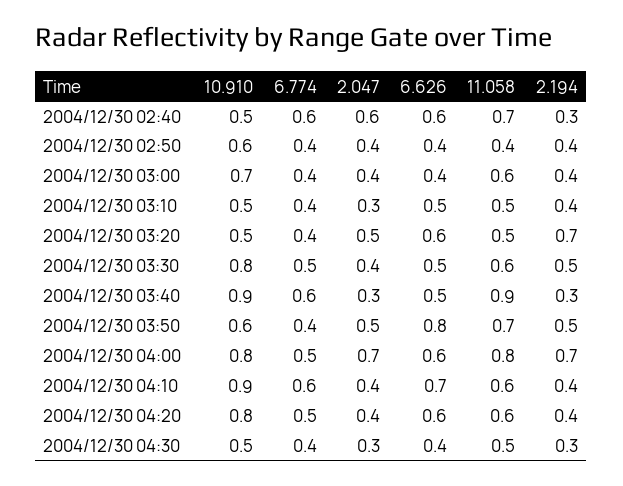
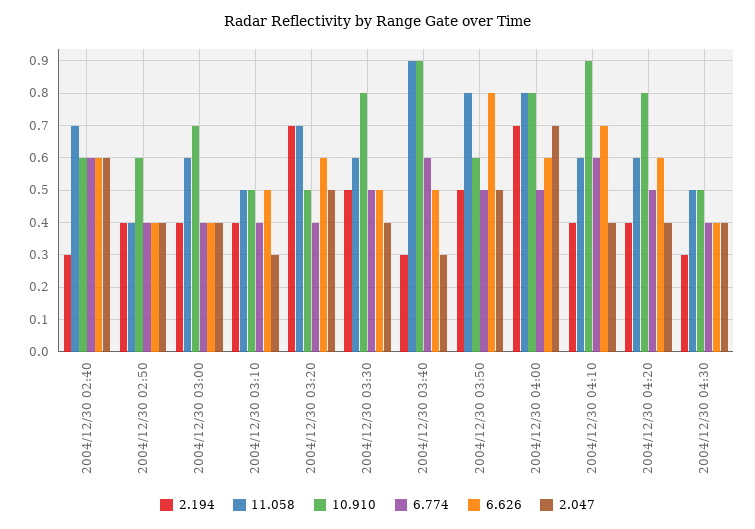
10.910, 2004/12/30 02:40: 0.5 -> 0.6
11.058, 2004/12/30 03:20: 0.5 -> 0.7
6.774, 2004/12/30 03:50: 0.4 -> 0.5
11.058, 2004/12/30 03:50: 0.7 -> 0.8
2.047, 2004/12/30 04:30: 0.3 -> 0.4

